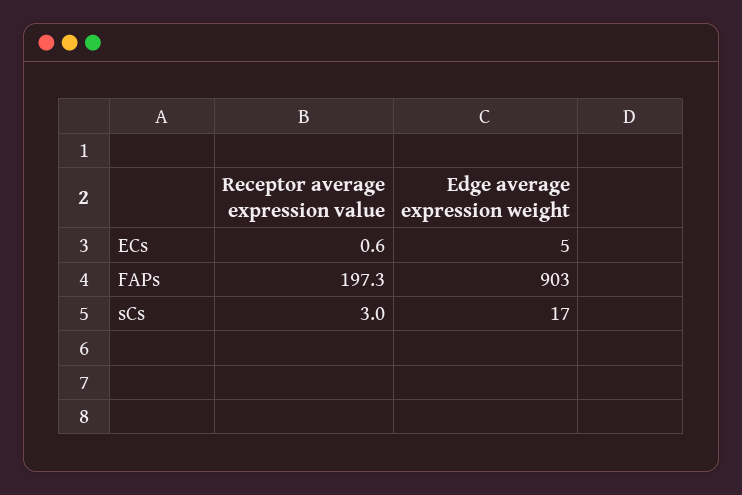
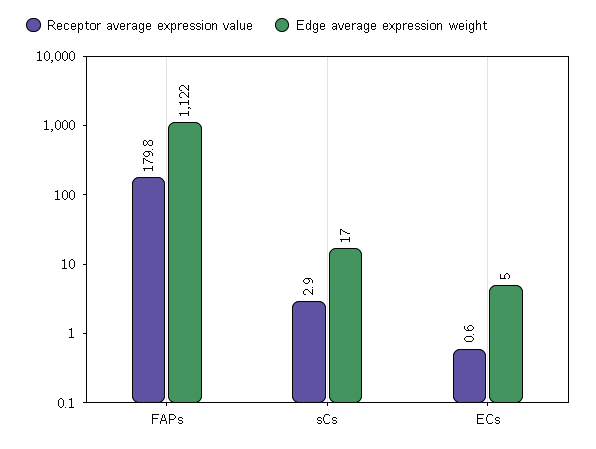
Receptor average expression value, FAPs: 197.3 -> 179.8
Edge average expression weight, FAPs: 903 -> 1122
Receptor average expression value, sCs: 3 -> 2.9

